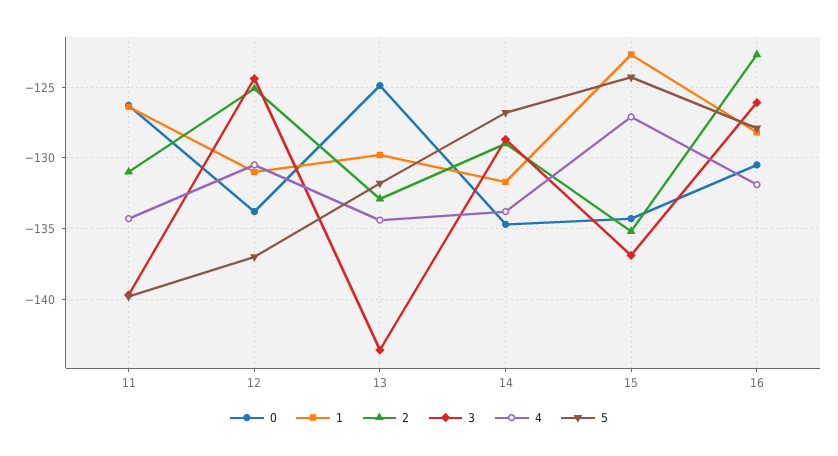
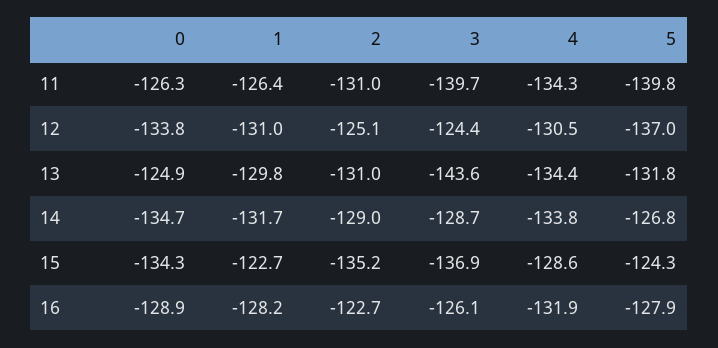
2, 13: -133 -> -131
4, 15: -127 -> -128.6
0, 16: -130.5 -> -128.9

